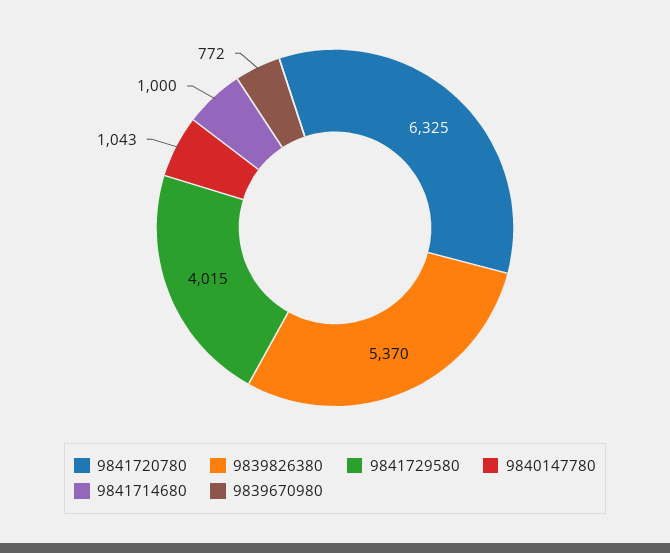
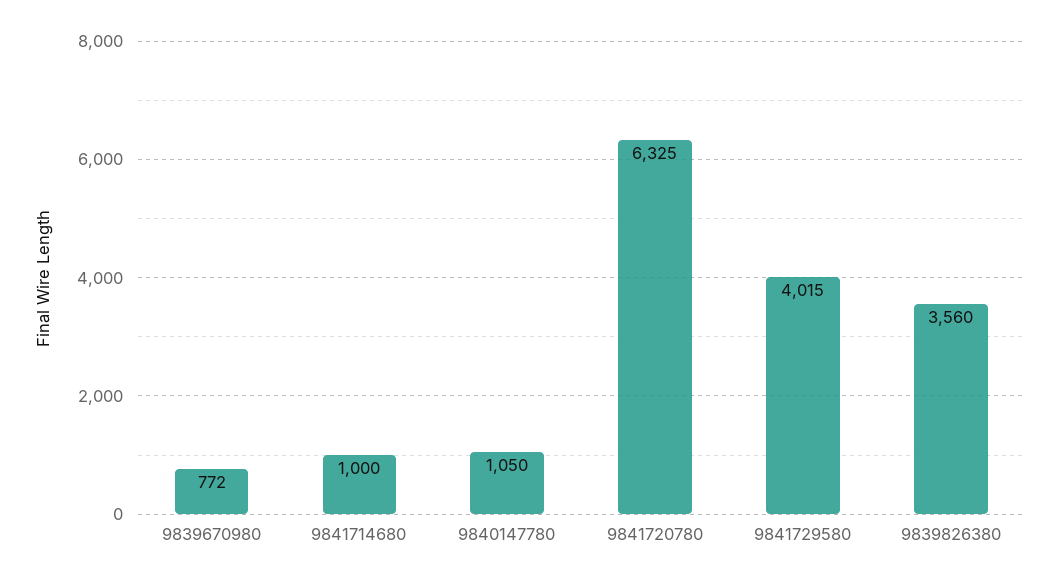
9839826380: 5370 -> 3560
9840147780: 1043 -> 1050

